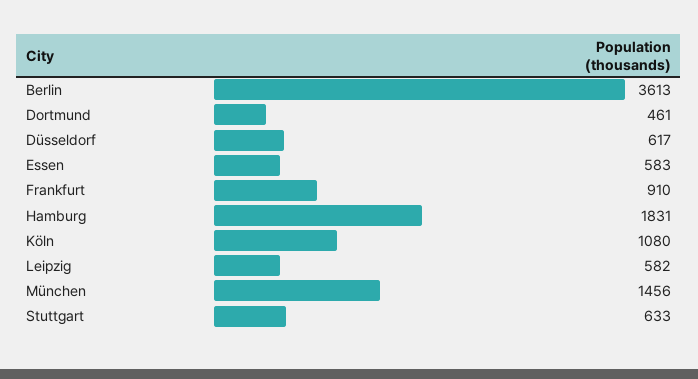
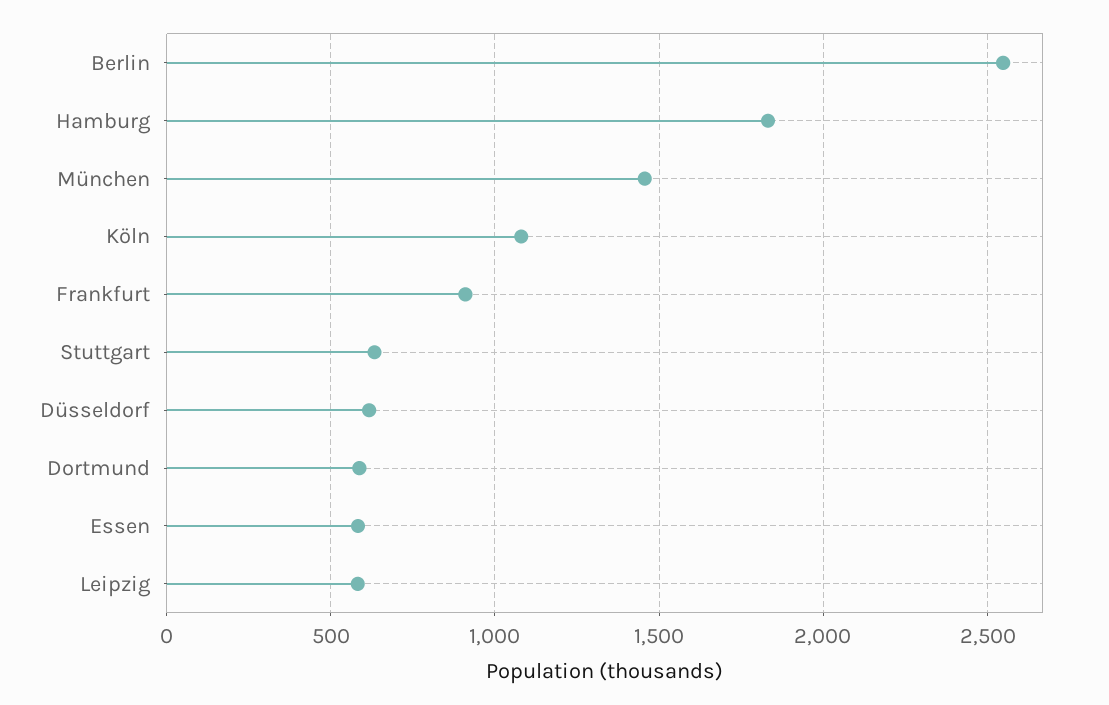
Berlin: 3613 -> 2550
Dortmund: 461 -> 600

